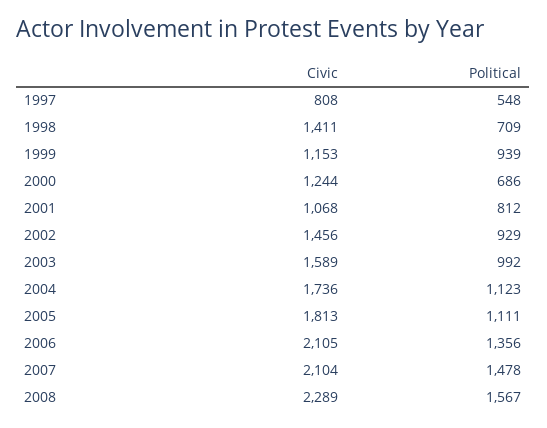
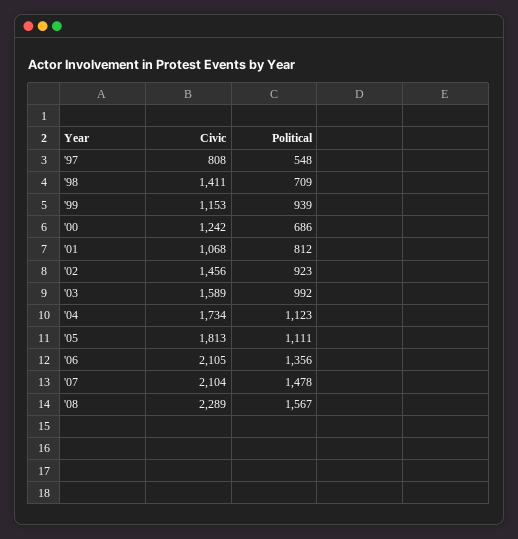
Civic, 2000: 1244 -> 1242
Political, 2002: 929 -> 923
Civic, 2004: 1736 -> 1734

